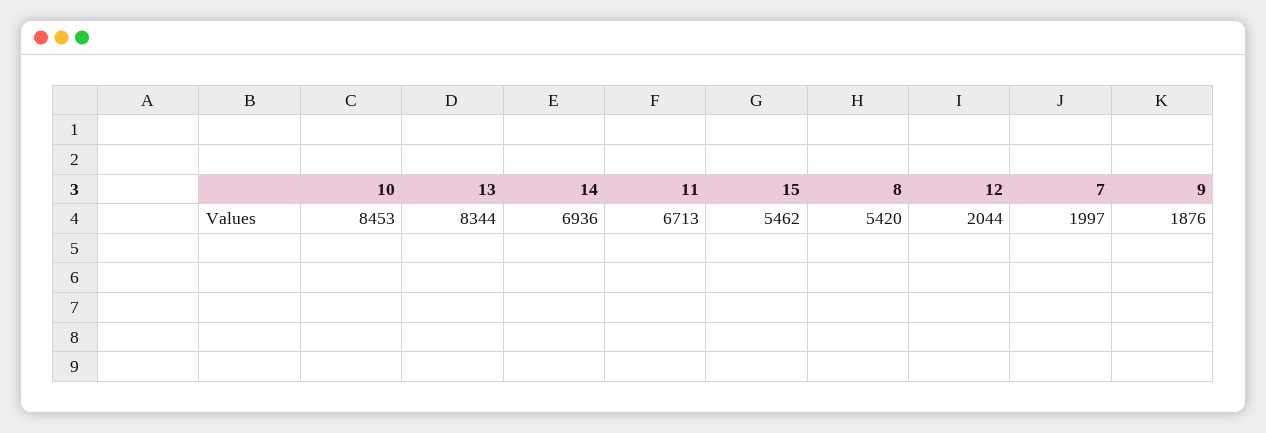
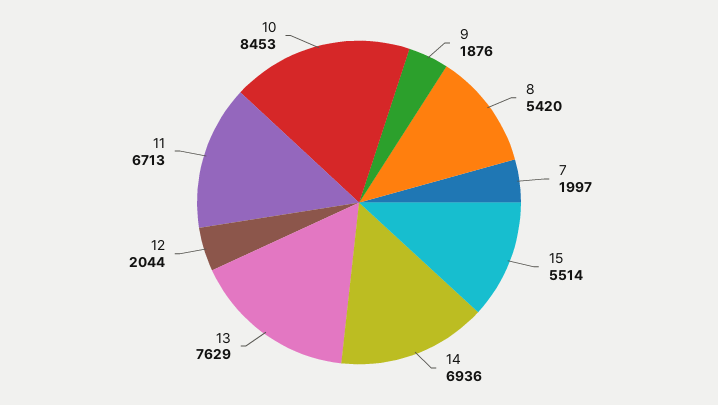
13: 8344 -> 7629
15: 5462 -> 5514

